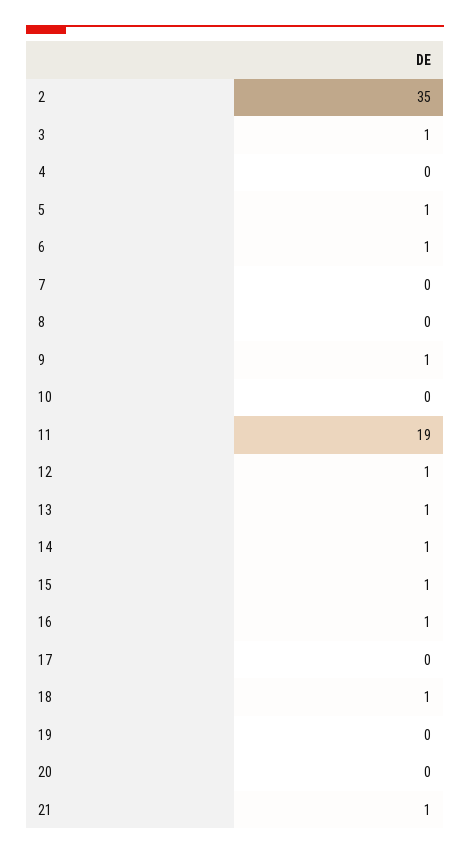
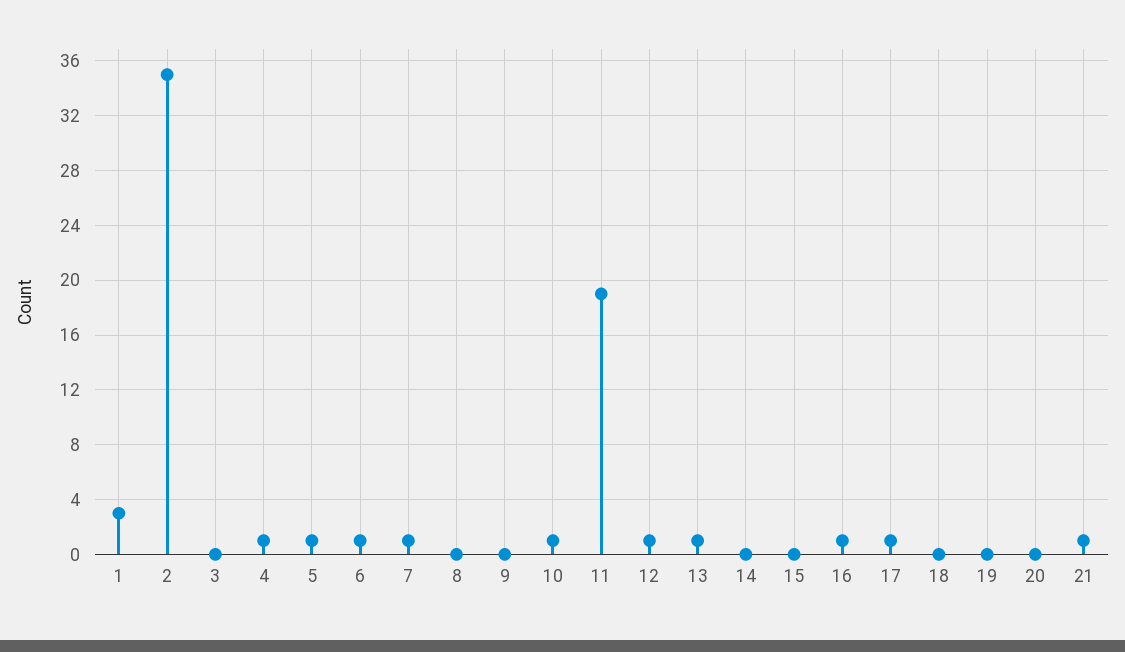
3: 1 -> 0
4: 0 -> 1
7: 0 -> 1
9: 1 -> 0
10: 0 -> 1
14: 1 -> 0
15: 1 -> 0
17: 0 -> 1
18: 1 -> 0
1: none -> 3

